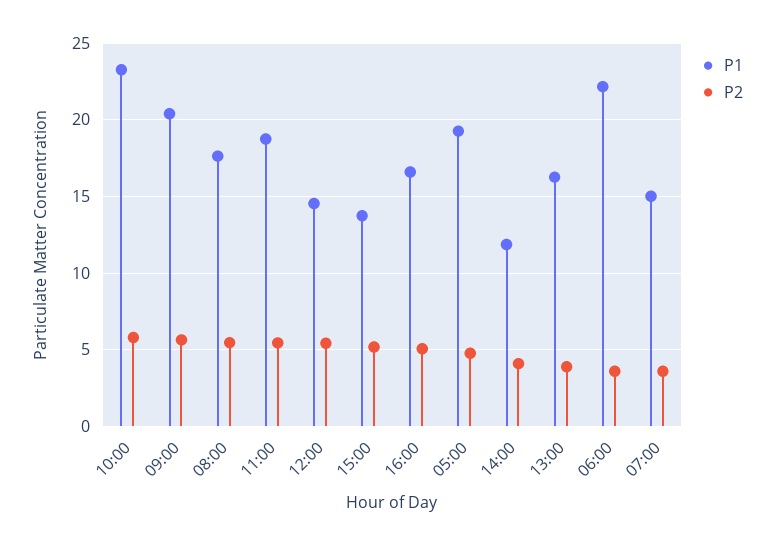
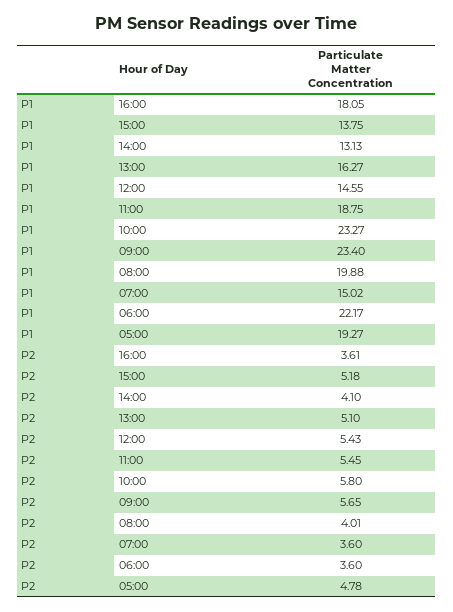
P1, 09:00: 20.5 -> 23.4
P1, 08:00: 17.5 -> 19.88
P2, 08:00: 5.5 -> 4.01
P1, 16:00: 16.5 -> 18.05
P2, 16:00: 5 -> 3.61
P1, 14:00: 12 -> 13.13
P2, 13:00: 4 -> 5.1

